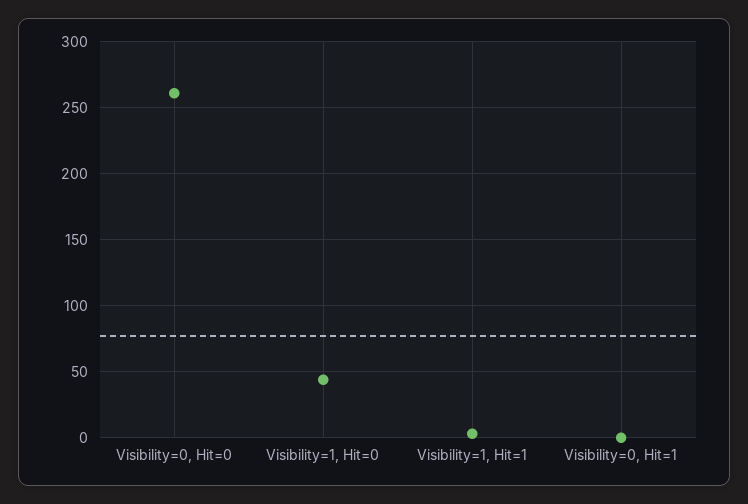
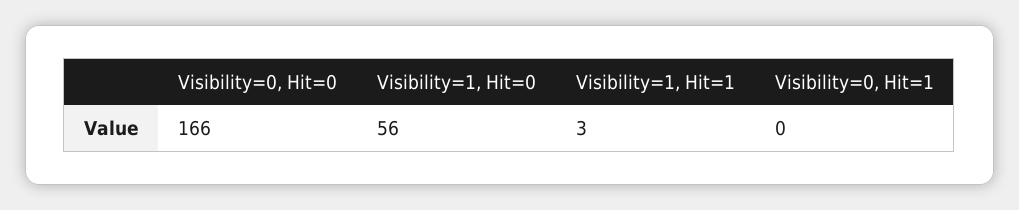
Visibility=0, Hit=0: 260 -> 166
Visibility=1, Hit=0: 45 -> 56

